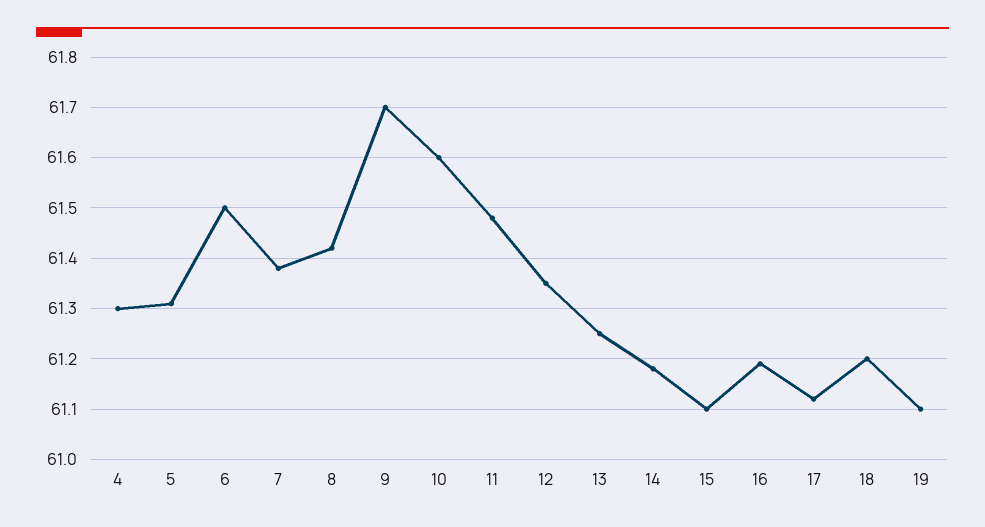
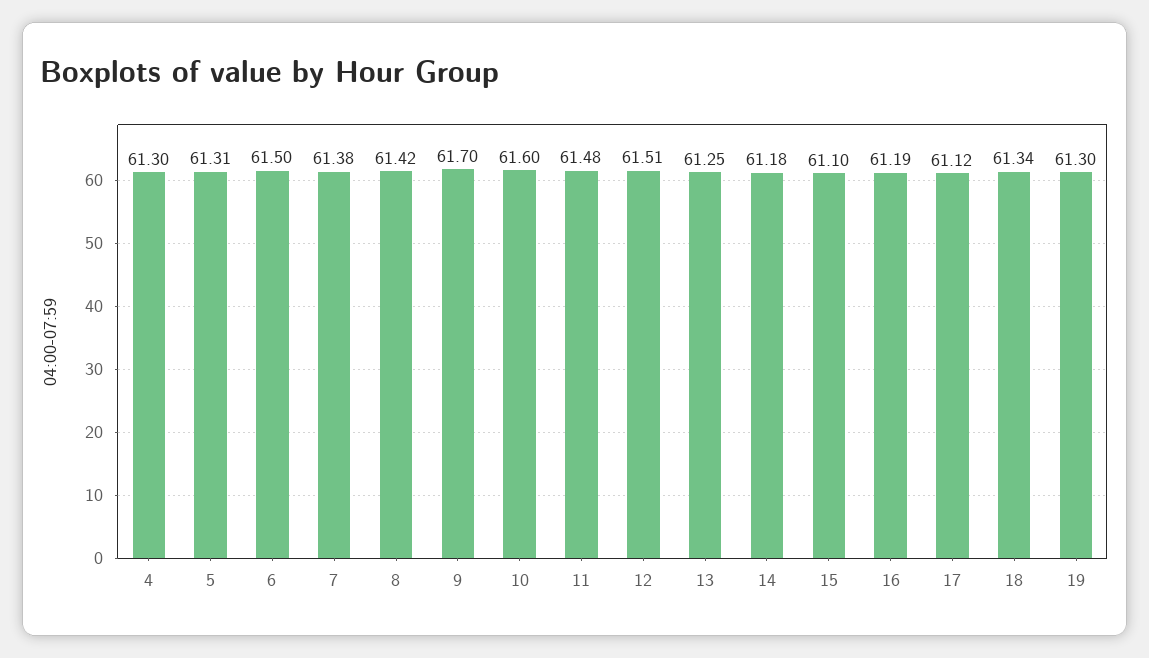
12: 61.35 -> 61.51
18: 61.2 -> 61.34
19: 61.1 -> 61.3

